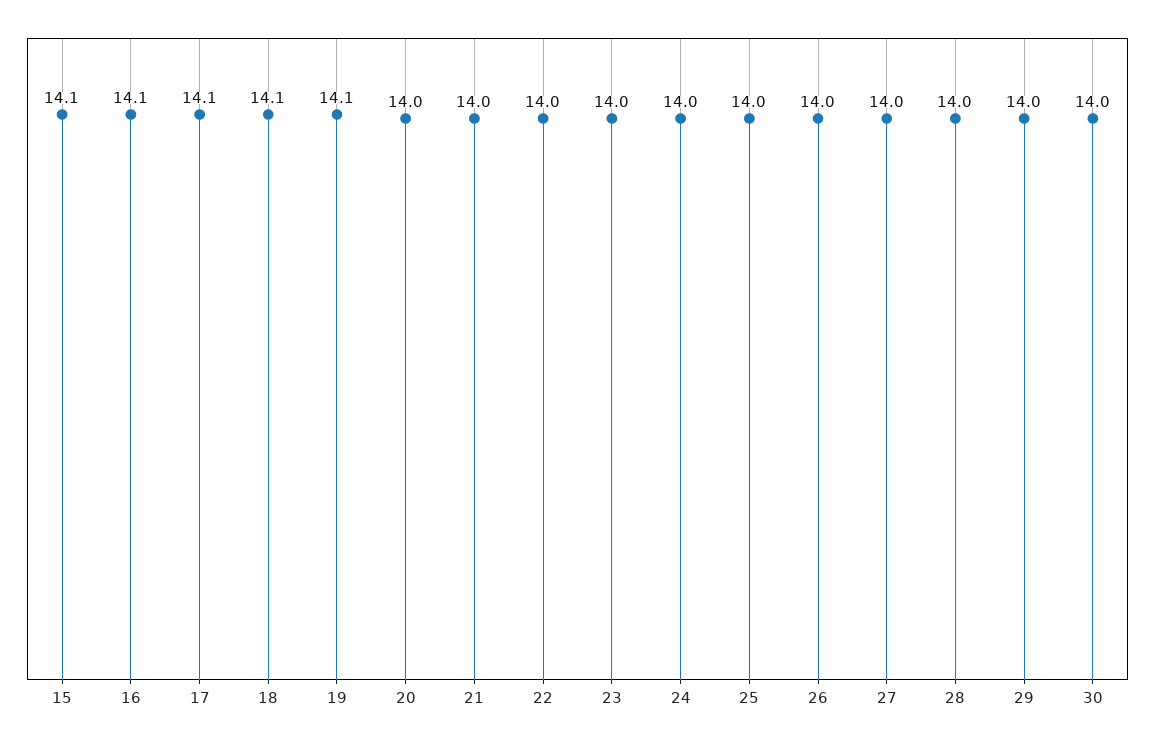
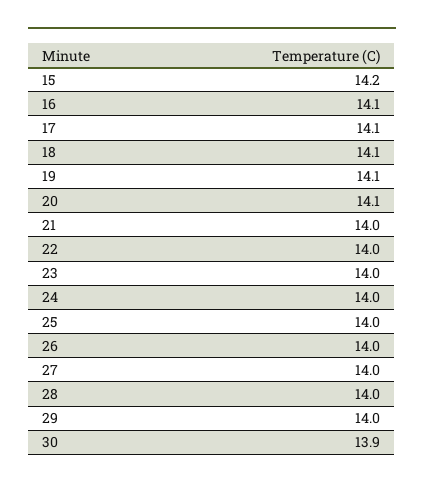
15: 14.1 -> 14.2
20: 14 -> 14.1
30: 14 -> 13.9

